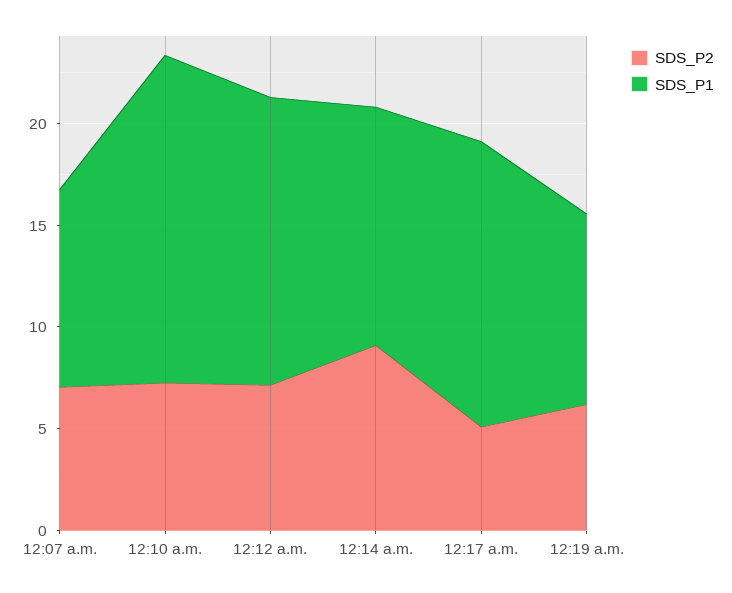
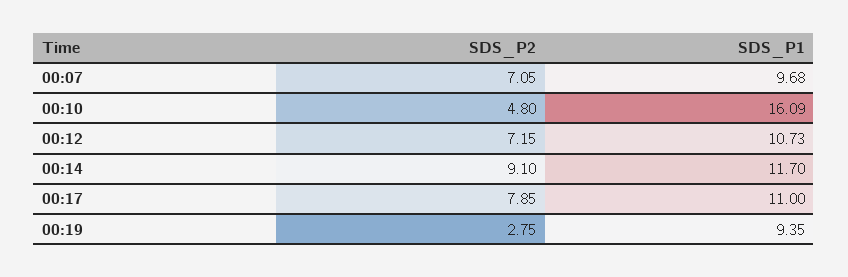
SDS_P2, 12:10 a.m.: 7 -> 4.8
SDS_P1, 12:12 a.m.: 14 -> 10.73
SDS_P2, 12:17 a.m.: 5 -> 7.85
SDS_P1, 12:17 a.m.: 14 -> 11
SDS_P2, 12:19 a.m.: 6 -> 2.75

